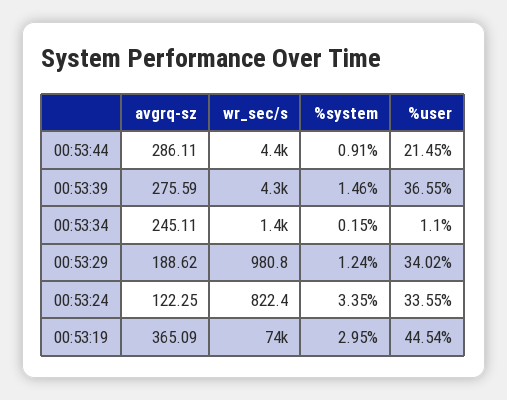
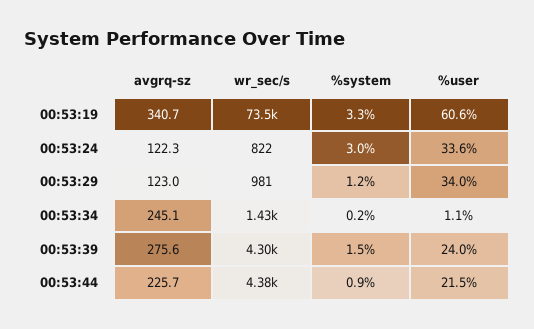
avgrq-sz, 00:53:44: 286.11 -> 225.7
%user, 00:53:39: 36.55 -> 24
avgrq-sz, 00:53:29: 188.62 -> 123
%system, 00:53:24: 3.35 -> 3
avgrq-sz, 00:53:19: 365.09 -> 340.7
%system, 00:53:19: 2.95 -> 3.3
%user, 00:53:19: 44.54 -> 60.6

